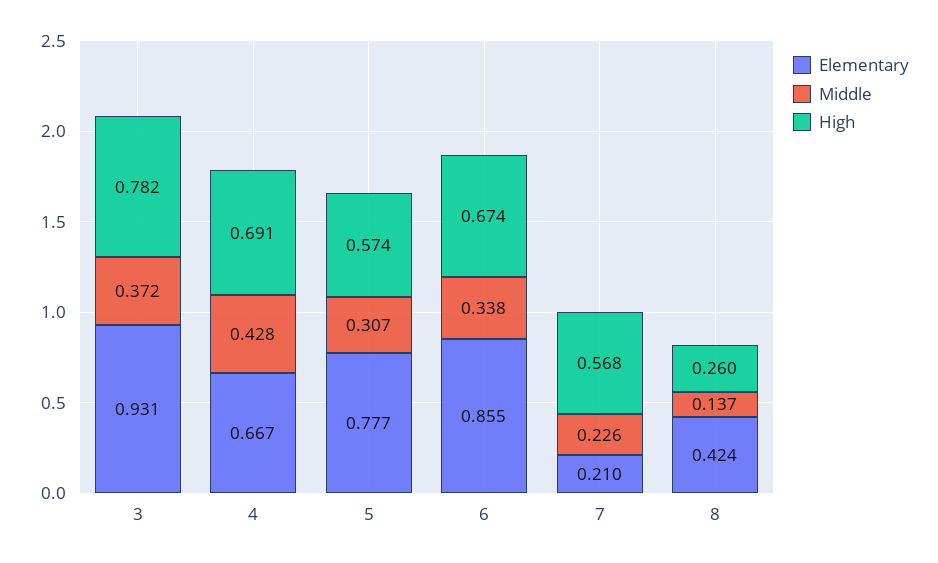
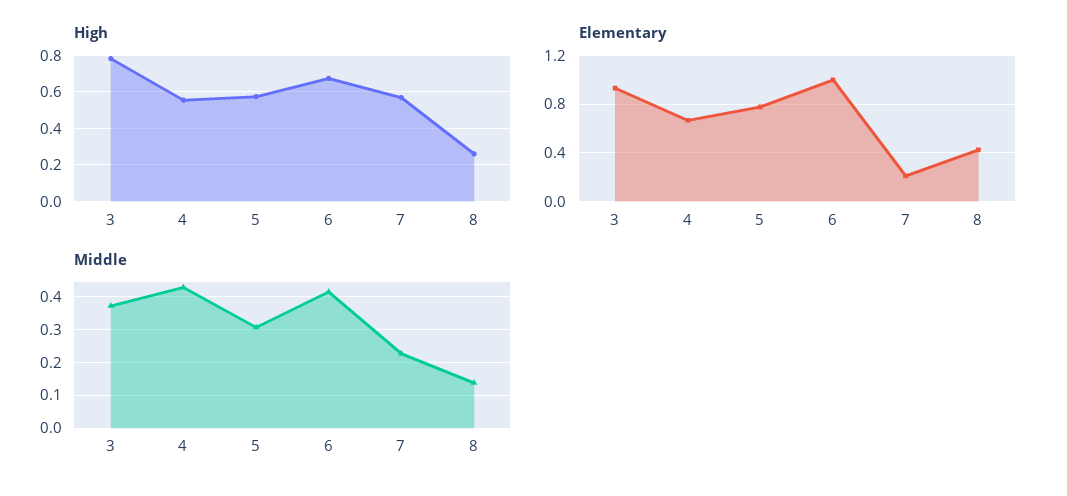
High, 4: 0.691 -> 0.55
Elementary, 6: 0.855 -> 1
Middle, 6: 0.338 -> 0.42

